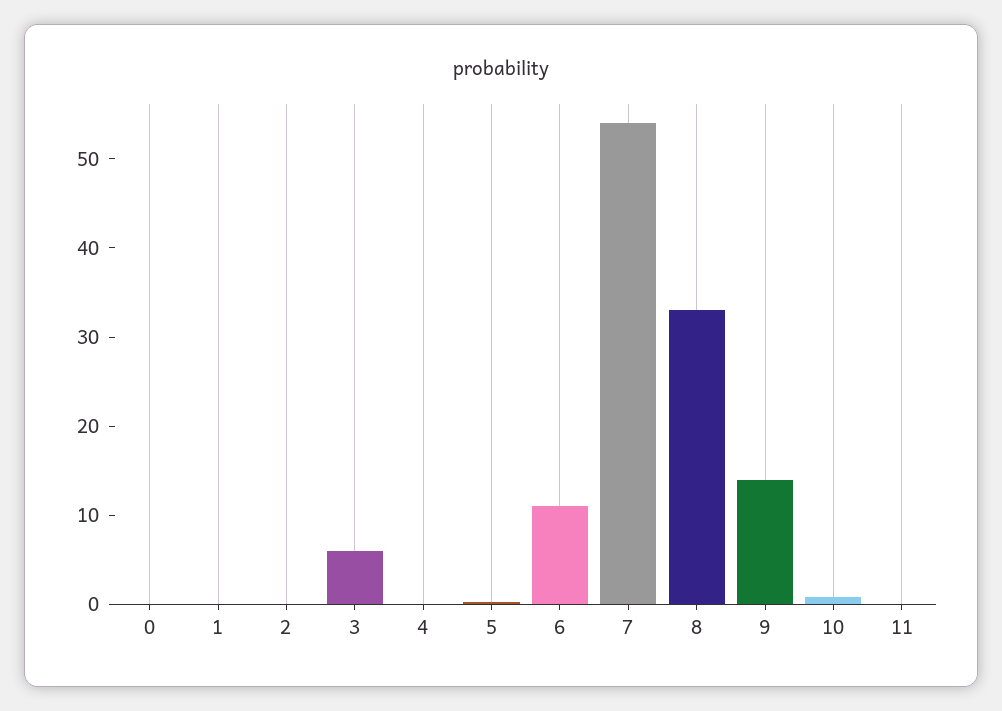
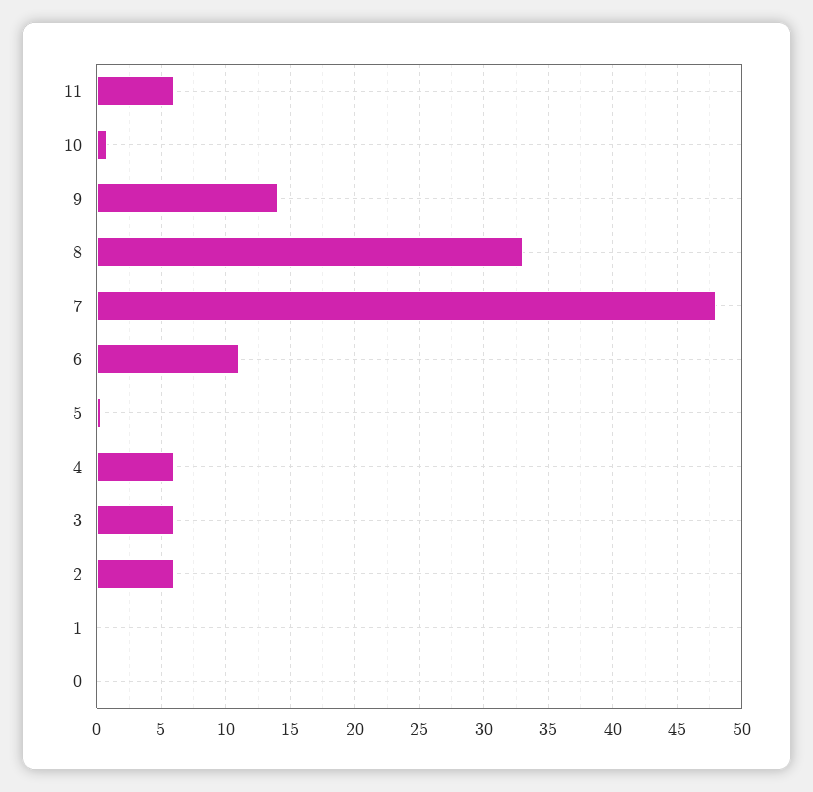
2: 0 -> 6
4: 0 -> 6
7: 54 -> 48
11: 0 -> 6

